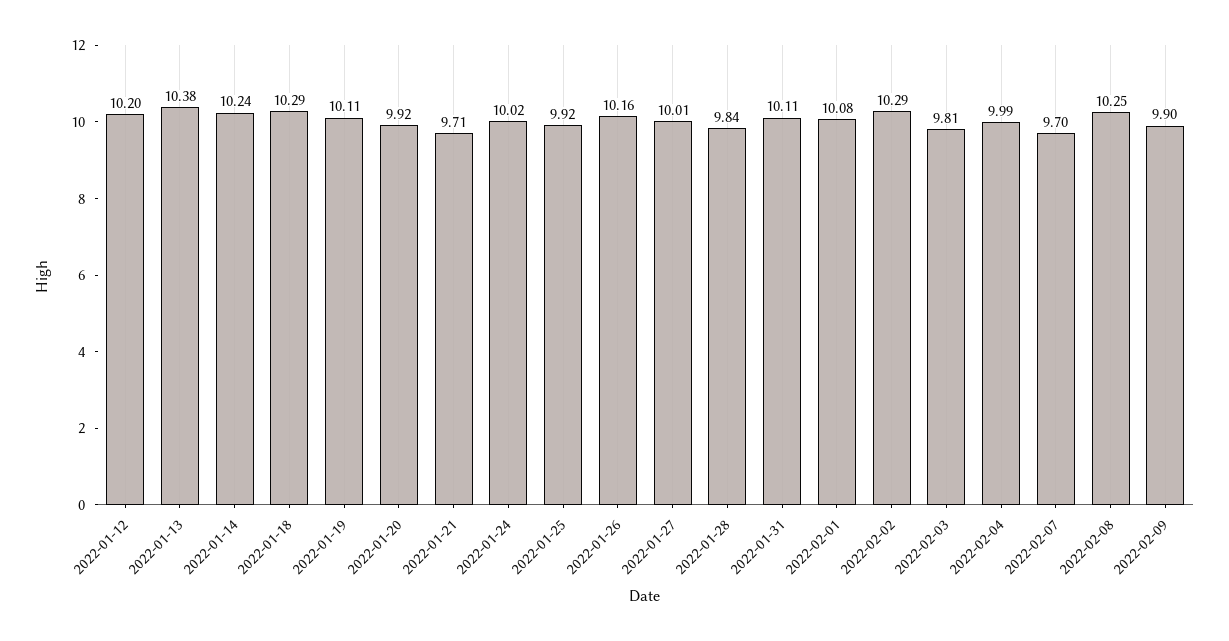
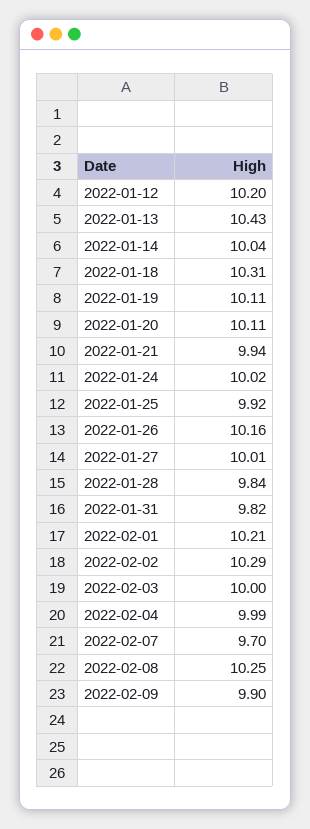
2022-01-13: 10.38 -> 10.43
2022-01-14: 10.24 -> 10.04
2022-01-18: 10.29 -> 10.31
2022-01-20: 9.92 -> 10.11
2022-01-21: 9.71 -> 9.94
2022-01-31: 10.11 -> 9.82
2022-02-01: 10.08 -> 10.21
2022-02-03: 9.81 -> 10

